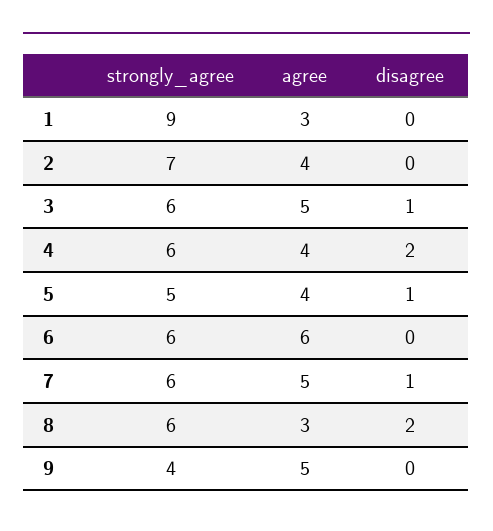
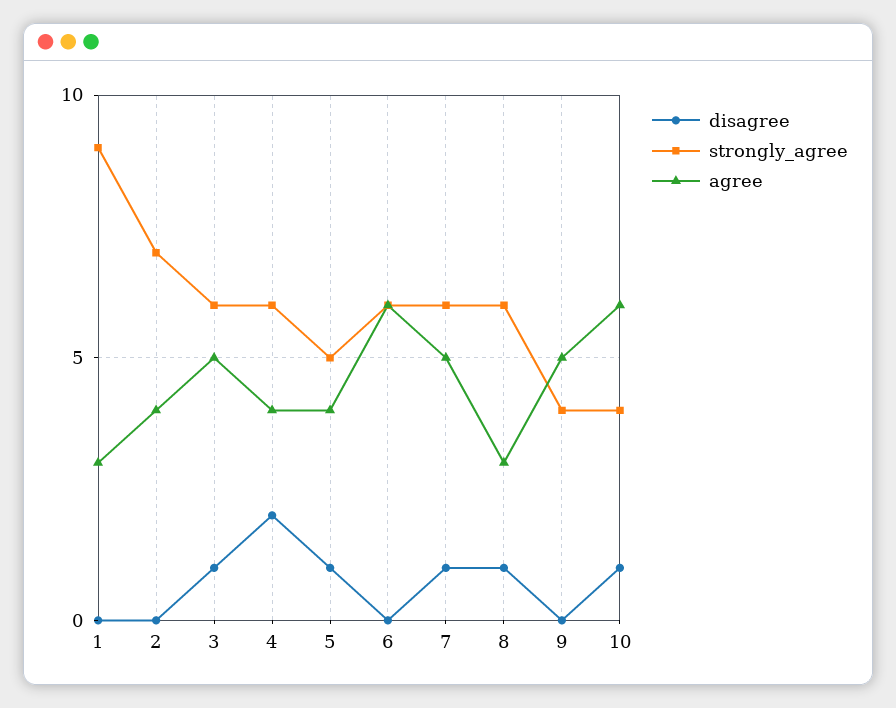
disagree, 8: 2 -> 1
disagree, 10: none -> 1
strongly_agree, 10: none -> 4
agree, 10: none -> 6

